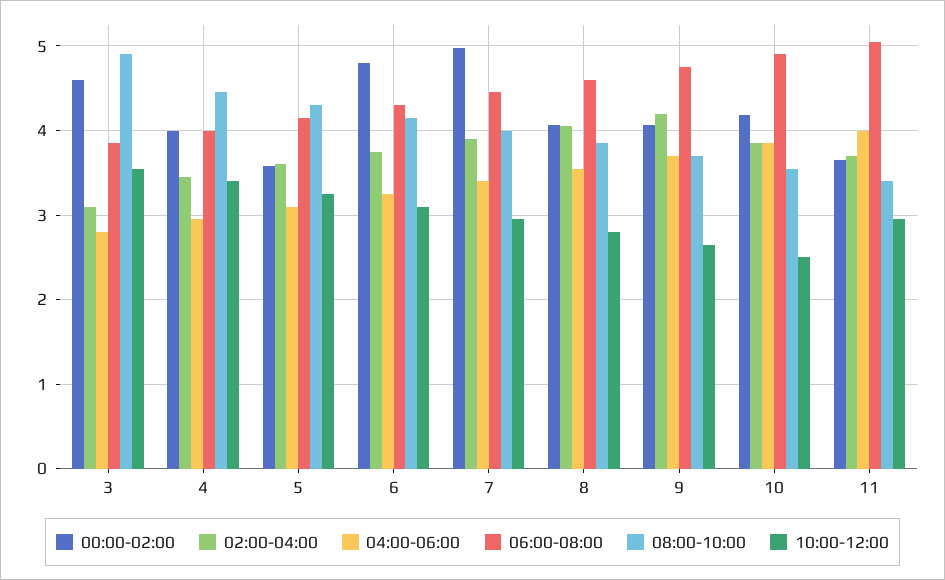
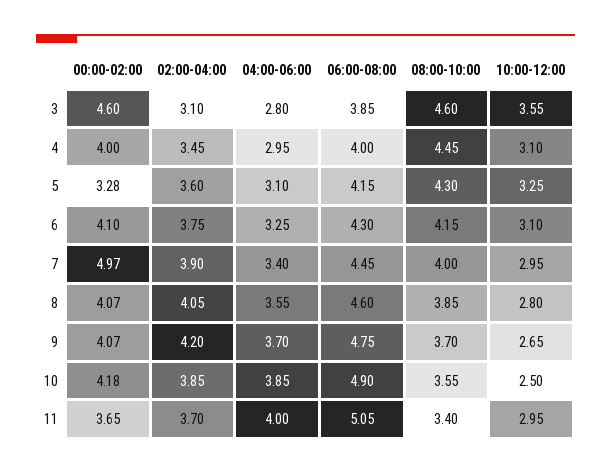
08:00-10:00, 3: 4.9 -> 4.6
10:00-12:00, 4: 3.4 -> 3.1
00:00-02:00, 5: 3.6 -> 3.28
00:00-02:00, 6: 4.8 -> 4.1

